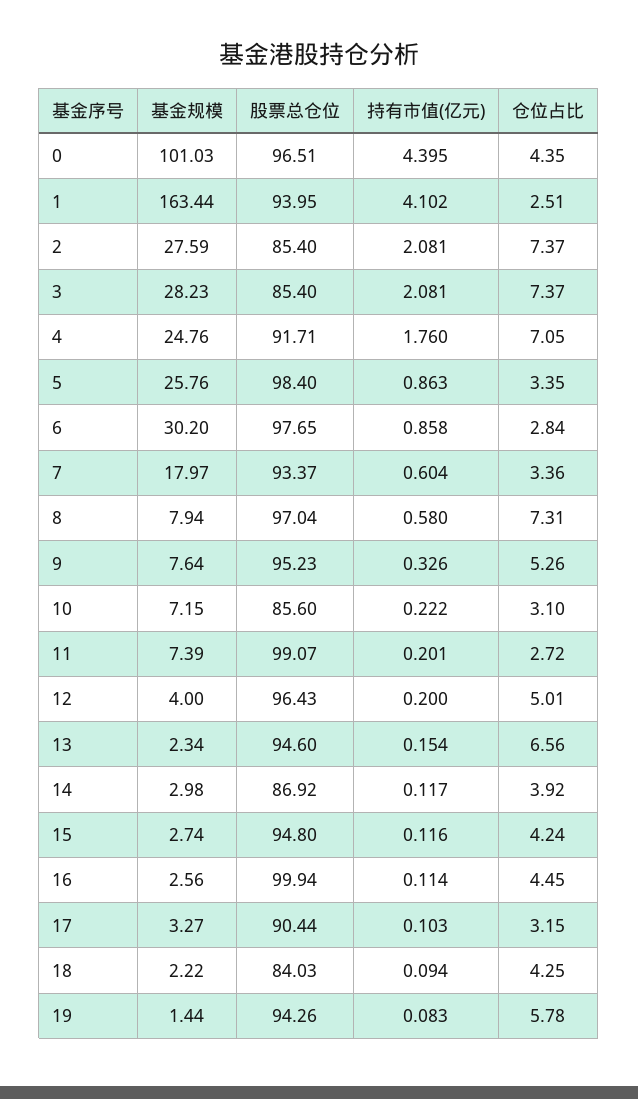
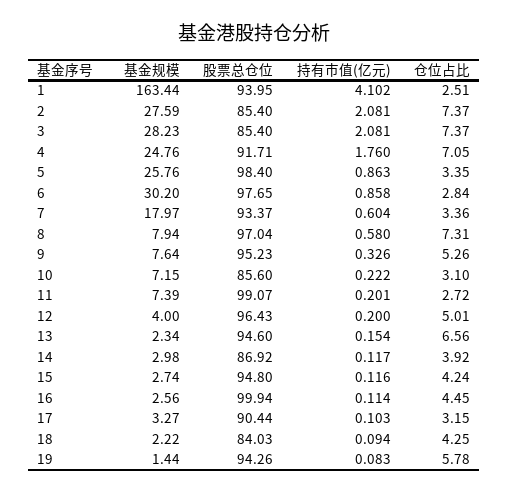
基金规模, 0: 101.03 -> none
股票总仓位, 0: 96.51 -> none
持有市值(亿元), 0: 4.395 -> none
仓位占比, 0: 4.35 -> none

